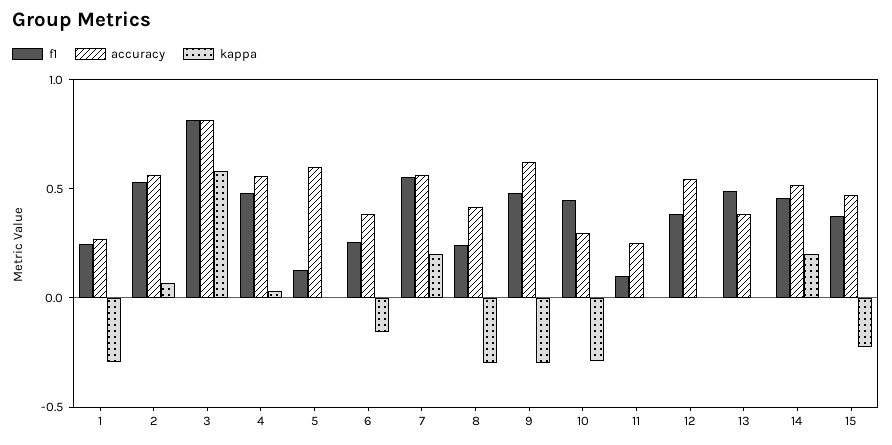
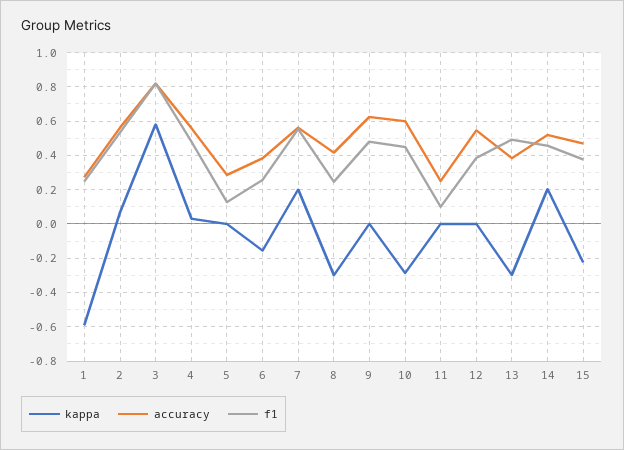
kappa, 1: -0.3 -> -0.6
accuracy, 5: 0.6 -> 0.3
kappa, 9: -0.3 -> 0
accuracy, 10: 0.3 -> 0.6
kappa, 13: 0 -> -0.3

